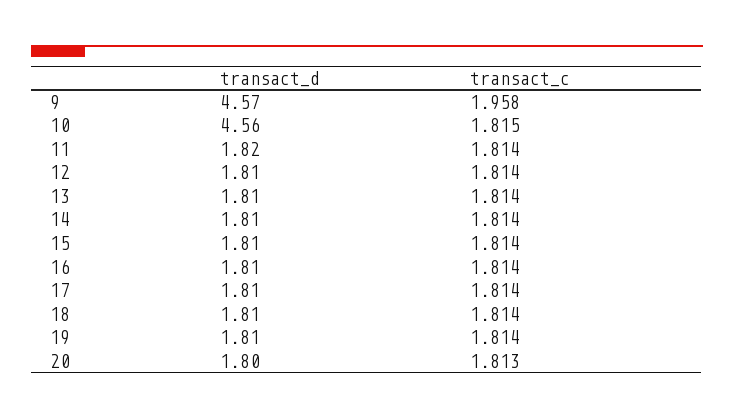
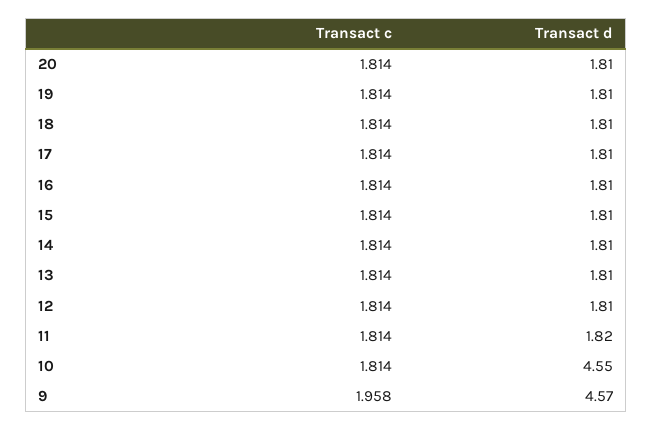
transact_d, 10: 4.56 -> 4.55
transact_c, 10: 1.815 -> 1.814
transact_d, 20: 1.8 -> 1.81
transact_c, 20: 1.813 -> 1.814

